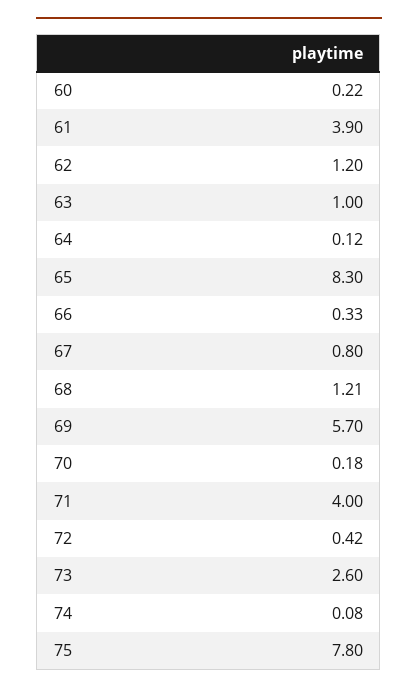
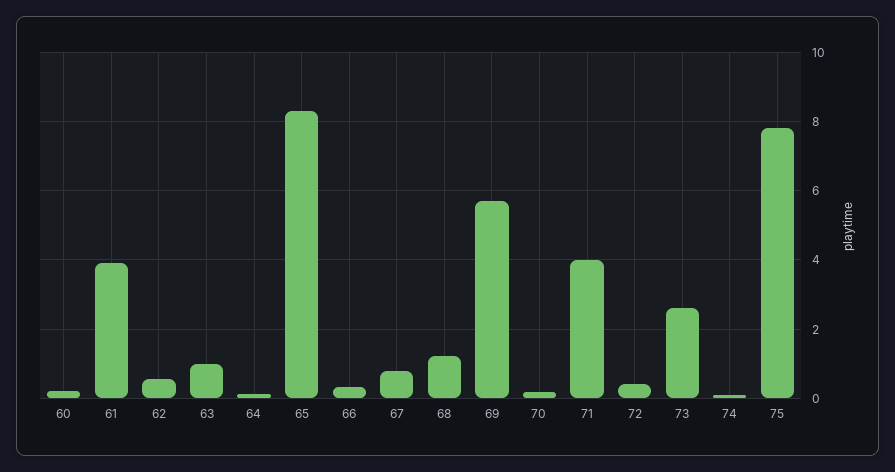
62: 1.2 -> 0.6

